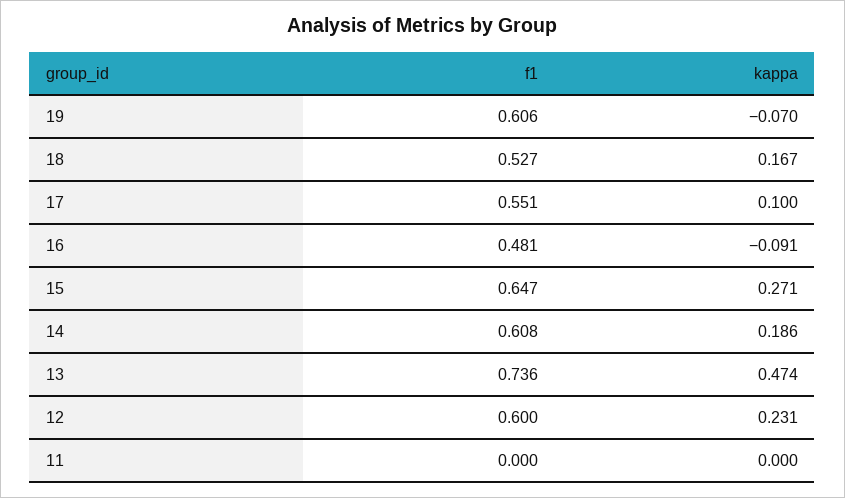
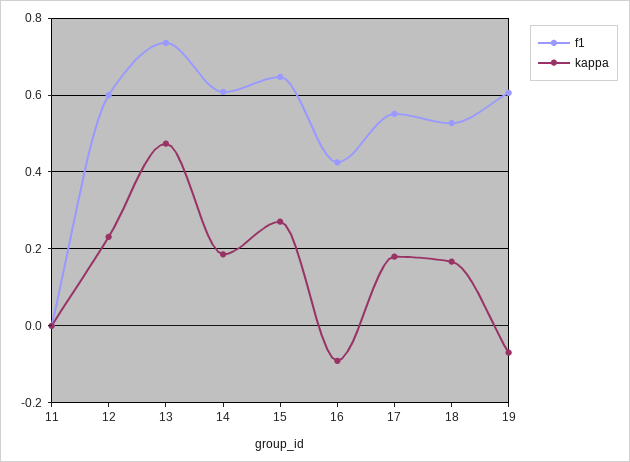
kappa, 17: 0.1 -> 0.18
f1, 16: 0.481 -> 0.42

